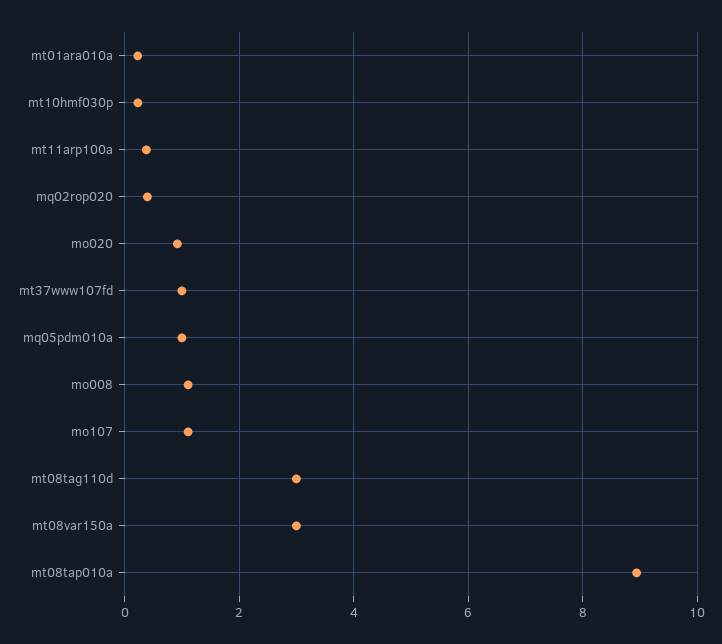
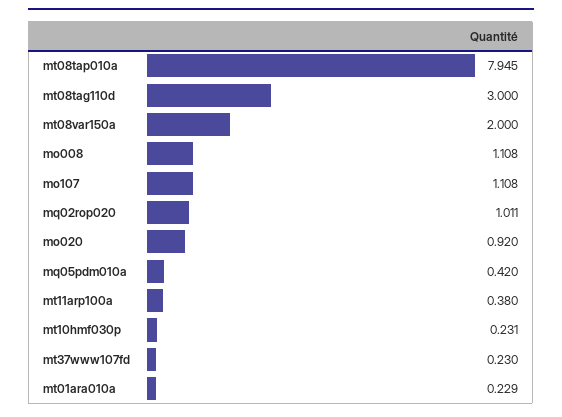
mq02rop020: 0.4 -> 1.011
mt37www107fd: 1 -> 0.23
mq05pdm010a: 1 -> 0.42
mt08var150a: 3 -> 2
mt08tap010a: 9 -> 7.945

